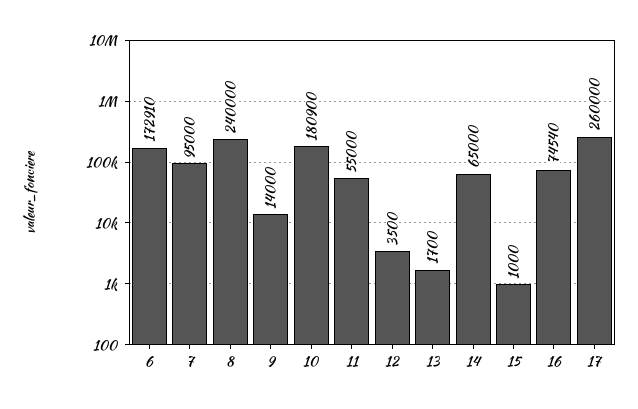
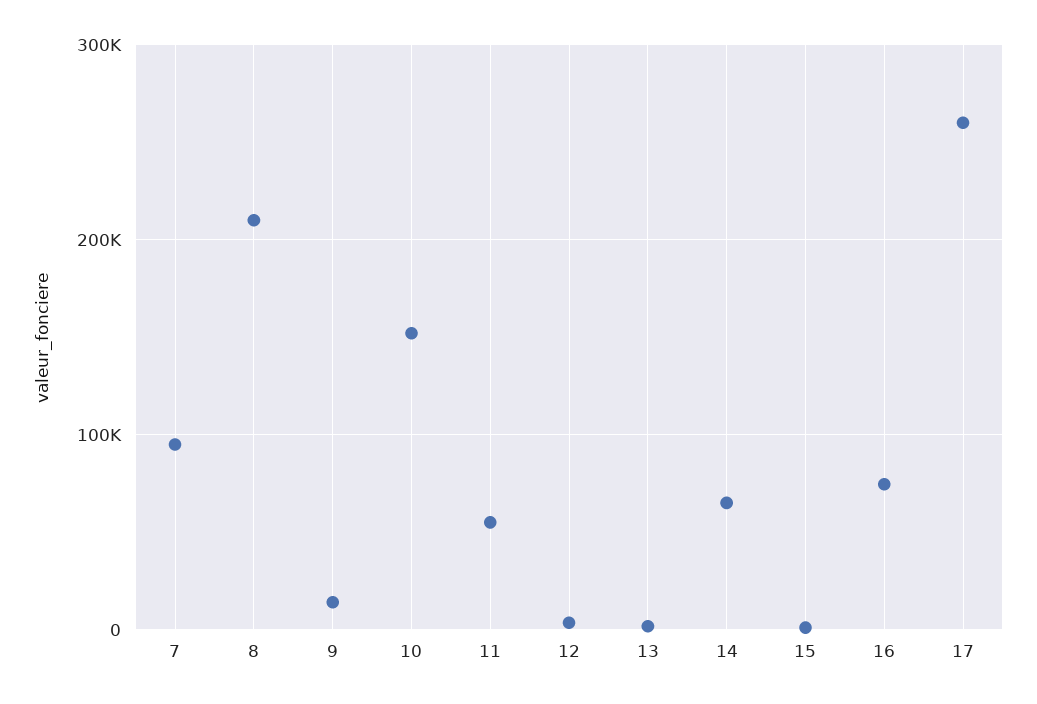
6: 172910 -> none
8: 240000 -> 210000
10: 180900 -> 150000

